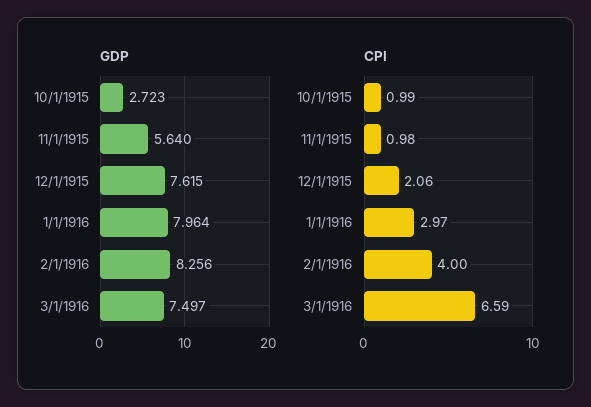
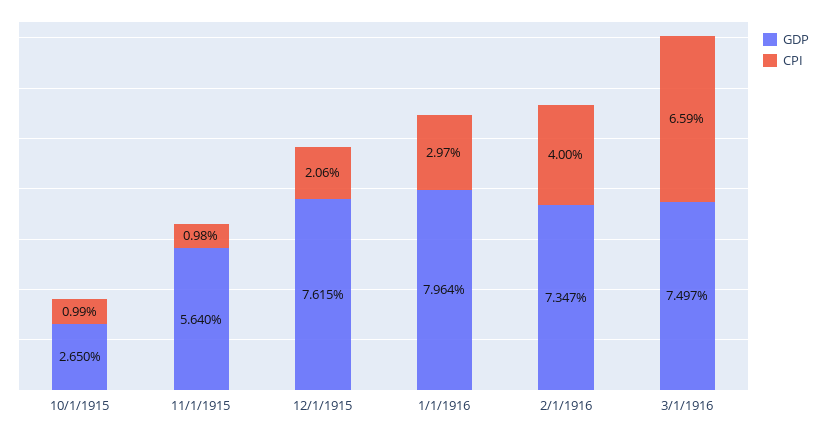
GDP, 10/1/1915: 2.723 -> 2.65
GDP, 2/1/1916: 8.256 -> 7.347

